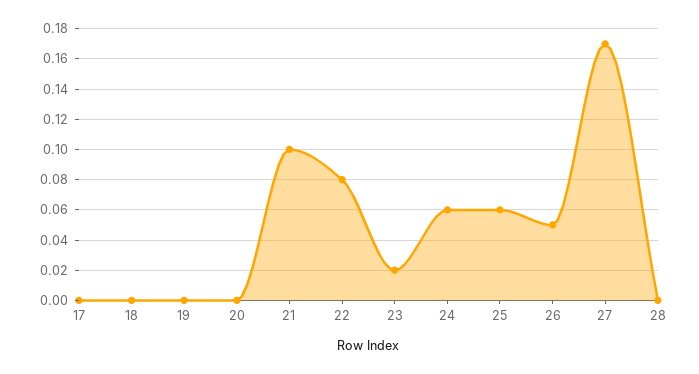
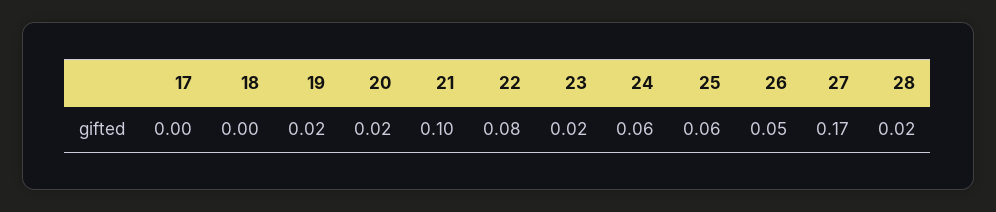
19: 0 -> 0.02
20: 0 -> 0.02
28: 0 -> 0.02

